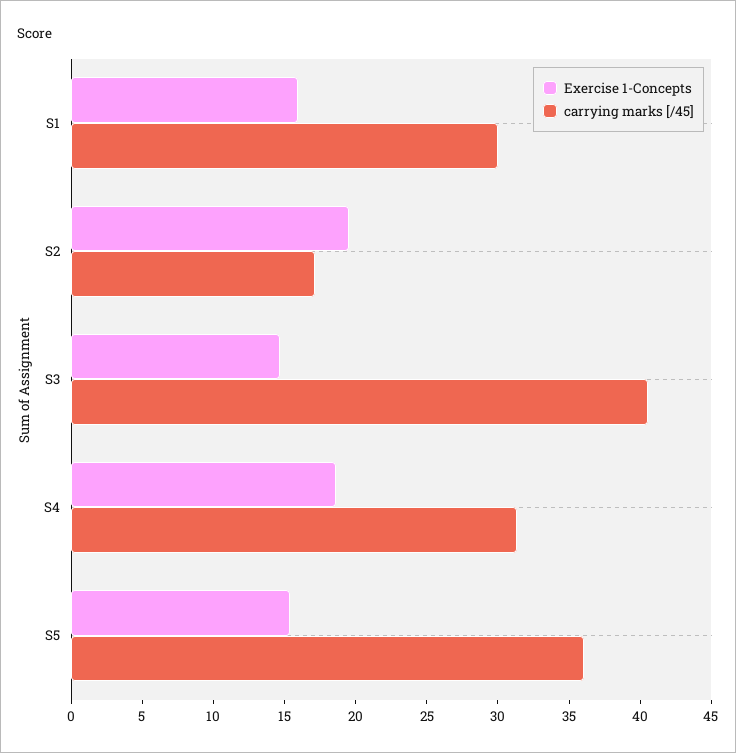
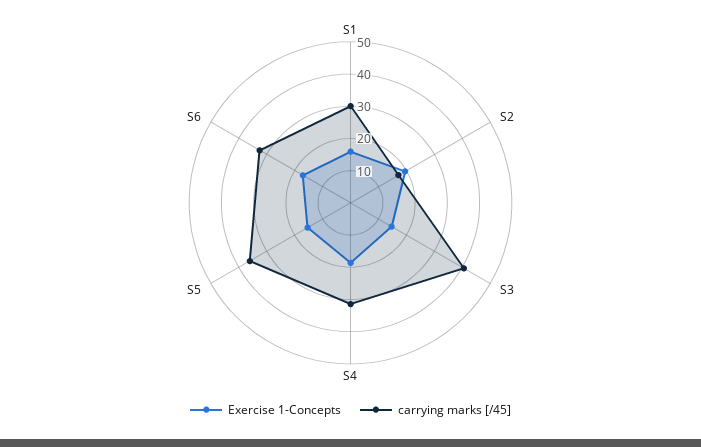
Exercise 1-Concepts, S6: none -> 17.5
carrying marks [/45], S6: none -> 32.5

